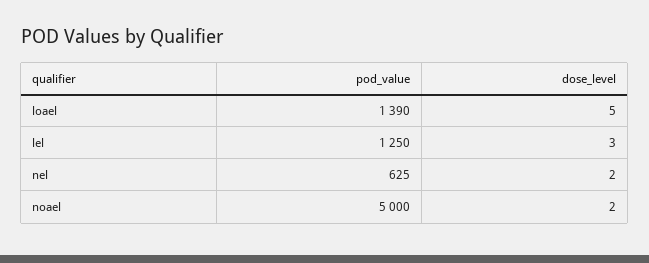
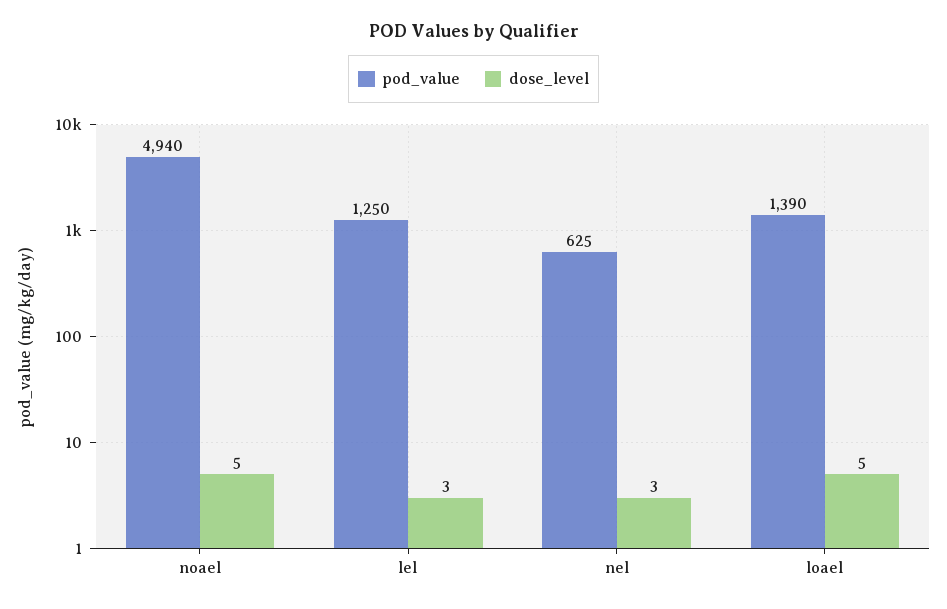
dose_level, nel: 2 -> 3
pod_value, noael: 5000 -> 4940
dose_level, noael: 2 -> 5

